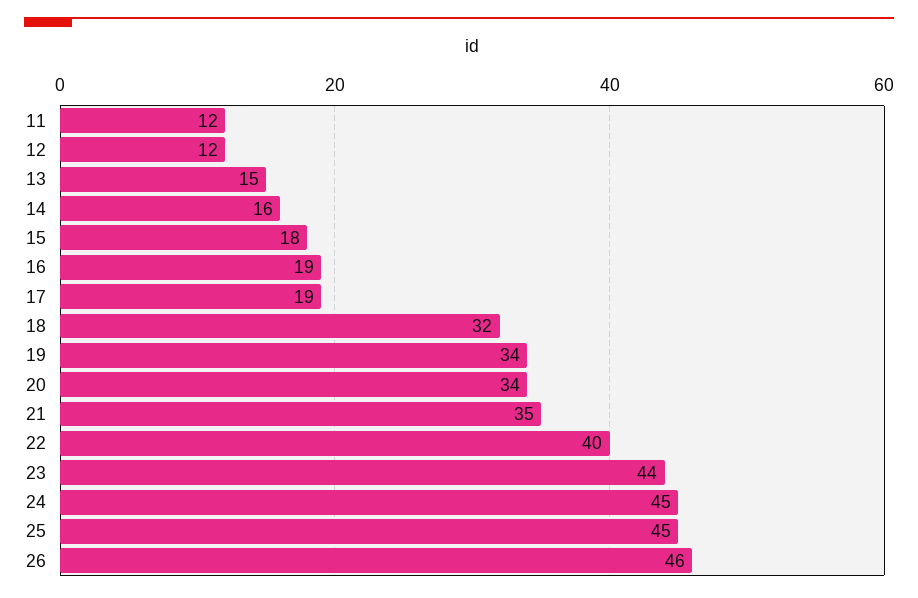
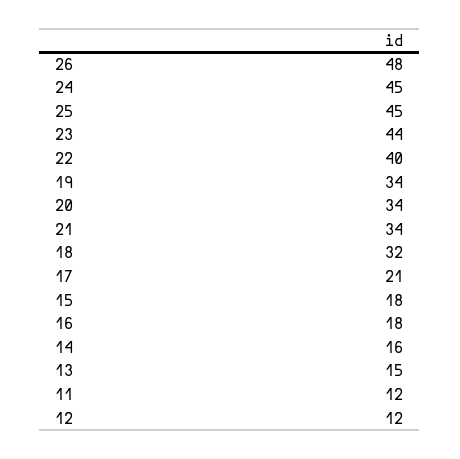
16: 19 -> 18
17: 19 -> 21
21: 35 -> 34
26: 46 -> 48

